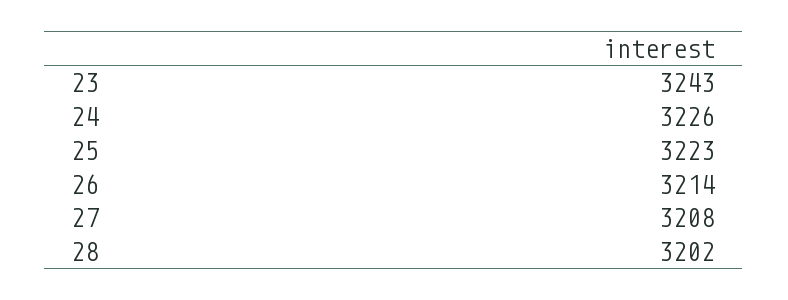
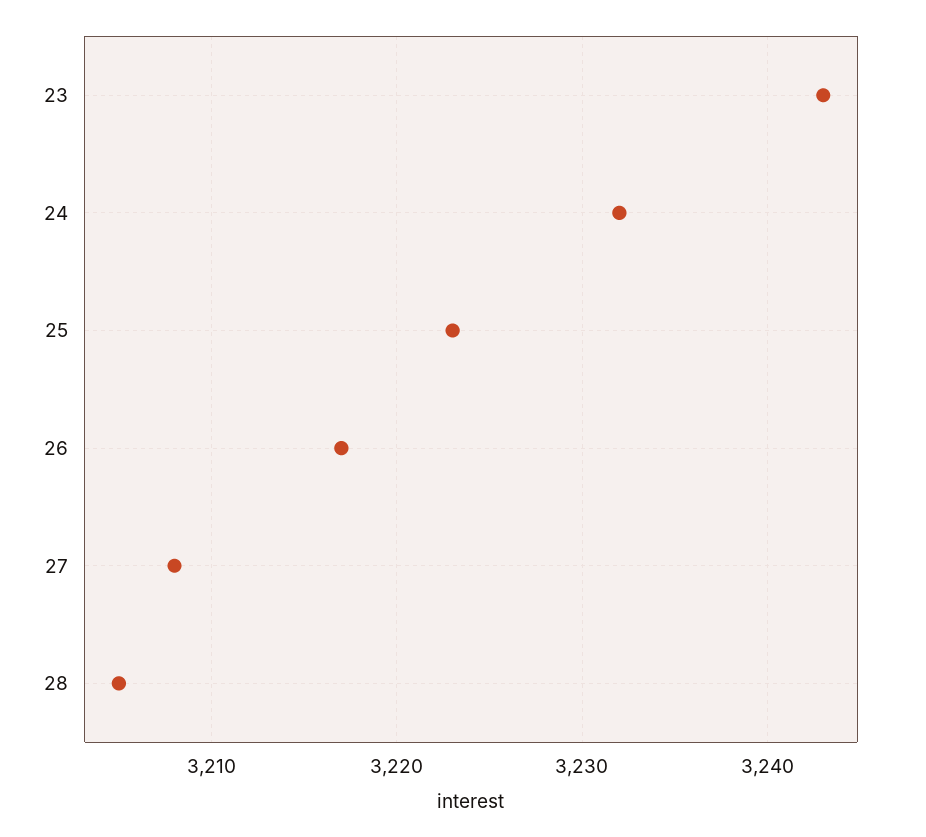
24: 3226 -> 3232
26: 3214 -> 3217
28: 3202 -> 3205

